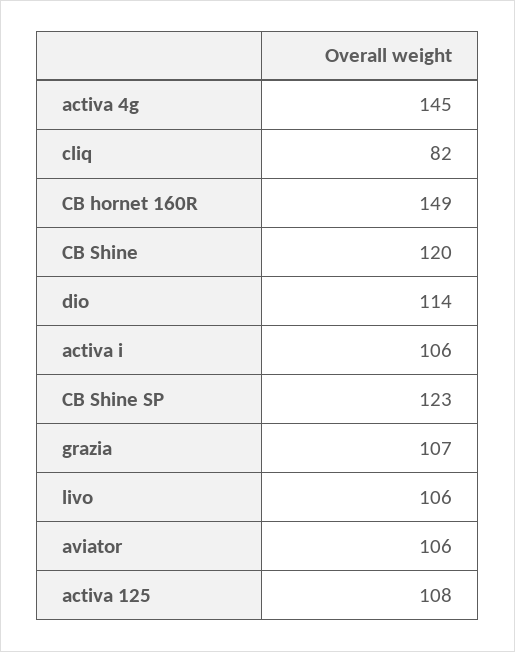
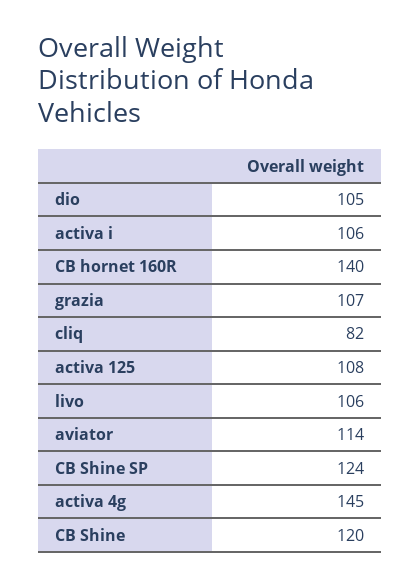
CB hornet 160R: 149 -> 140
dio: 114 -> 105
CB Shine SP: 123 -> 124
aviator: 106 -> 114

